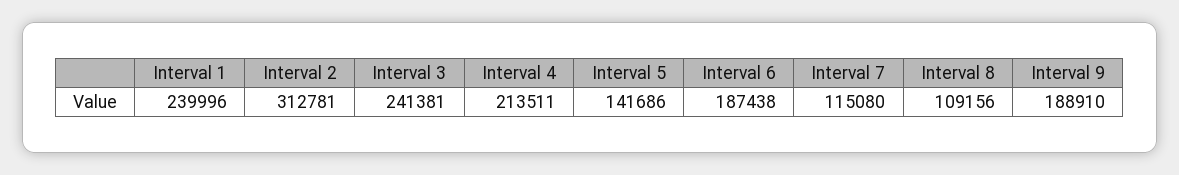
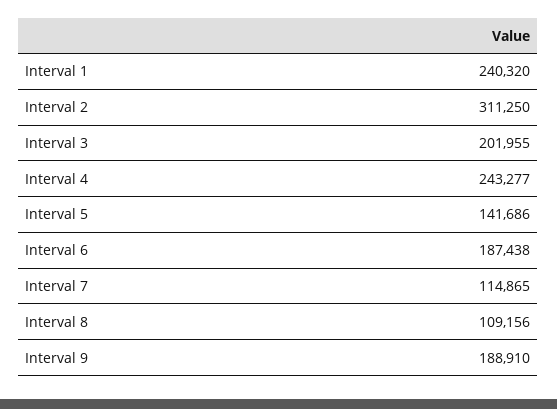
Interval 1: 239996 -> 240320
Interval 2: 312781 -> 311250
Interval 3: 241381 -> 201955
Interval 4: 213511 -> 243277
Interval 7: 115080 -> 114865

